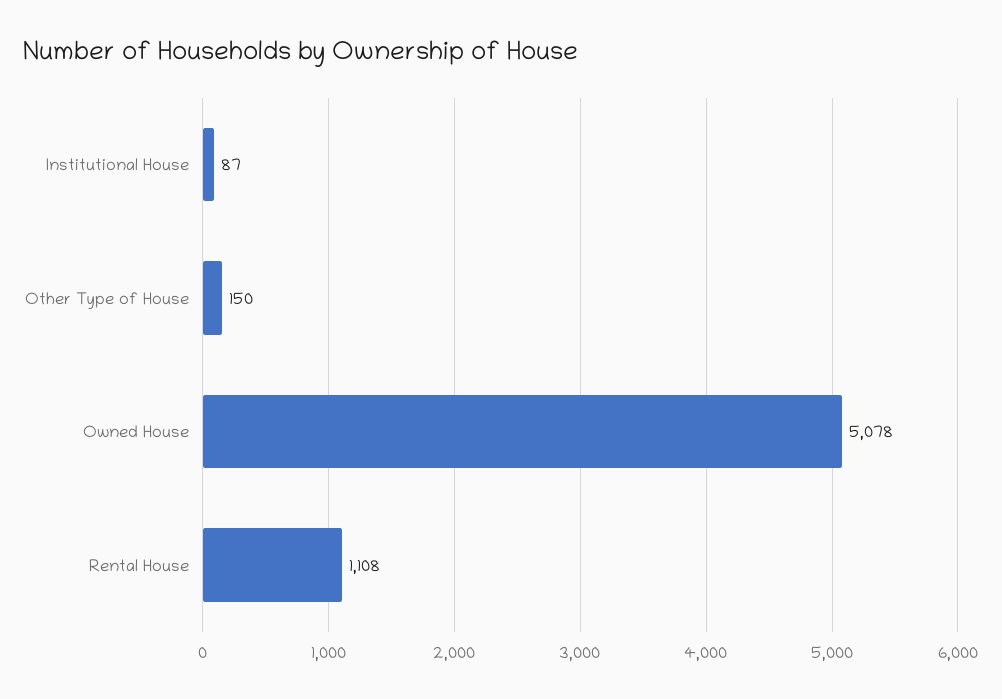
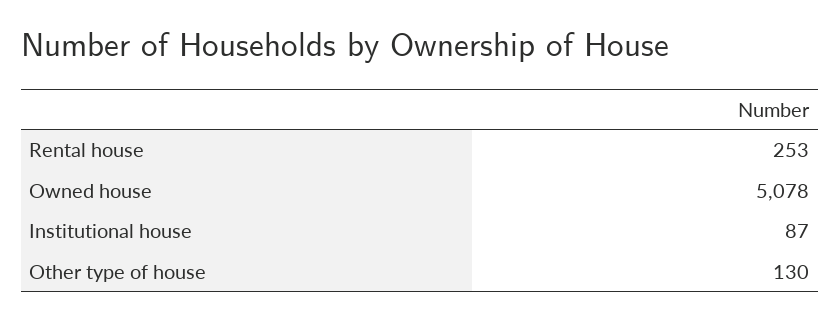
Other Type of House: 150 -> 130
Rental House: 1108 -> 253

